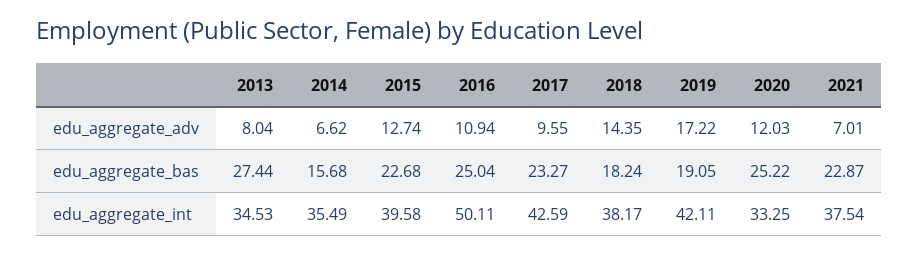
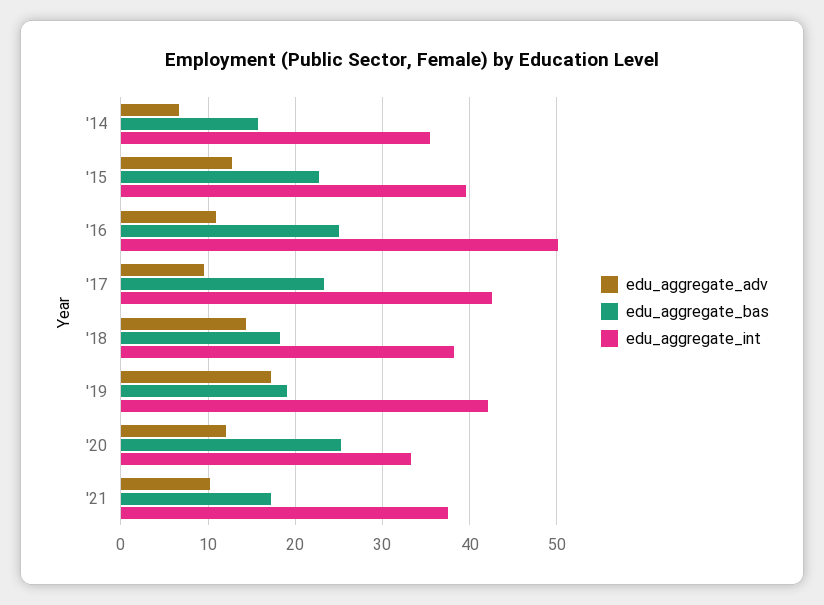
edu_aggregate_adv, 2013: 8.04 -> none
edu_aggregate_adv, 2021: 7.01 -> 10
edu_aggregate_bas, 2013: 27.44 -> none
edu_aggregate_bas, 2021: 22.87 -> 17
edu_aggregate_int, 2013: 34.53 -> none

